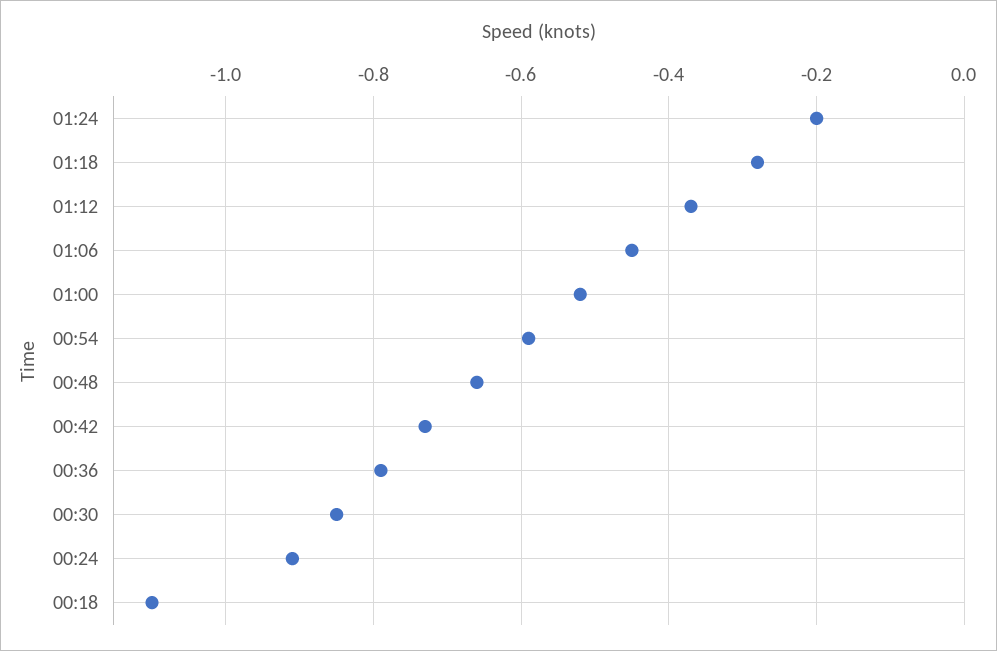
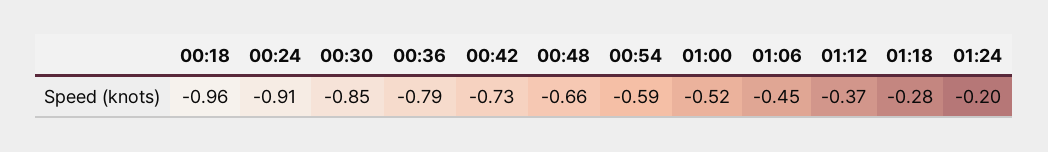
00:18: -1.1 -> -0.96

